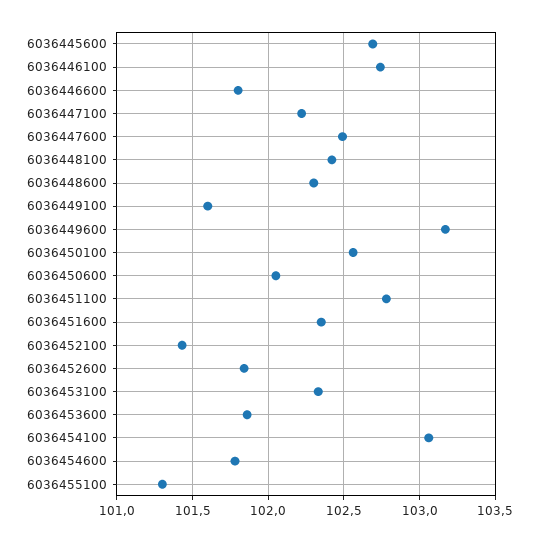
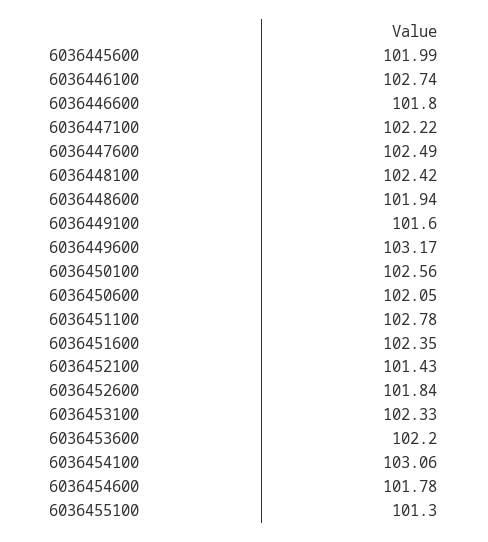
6036445600: 102.7 -> 101.99
6036448600: 102.3 -> 101.94
6036453600: 101.85 -> 102.2

